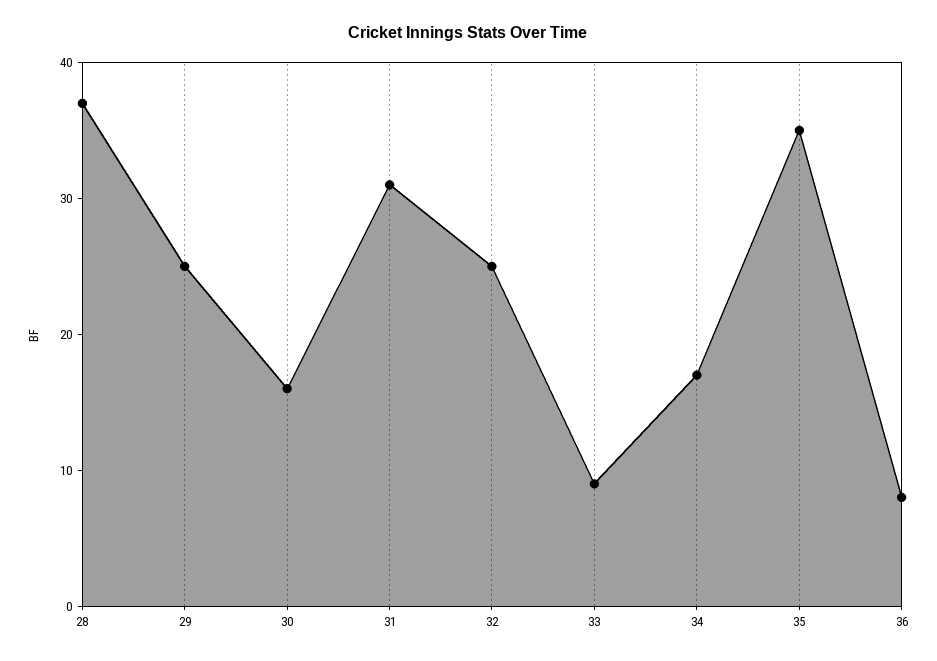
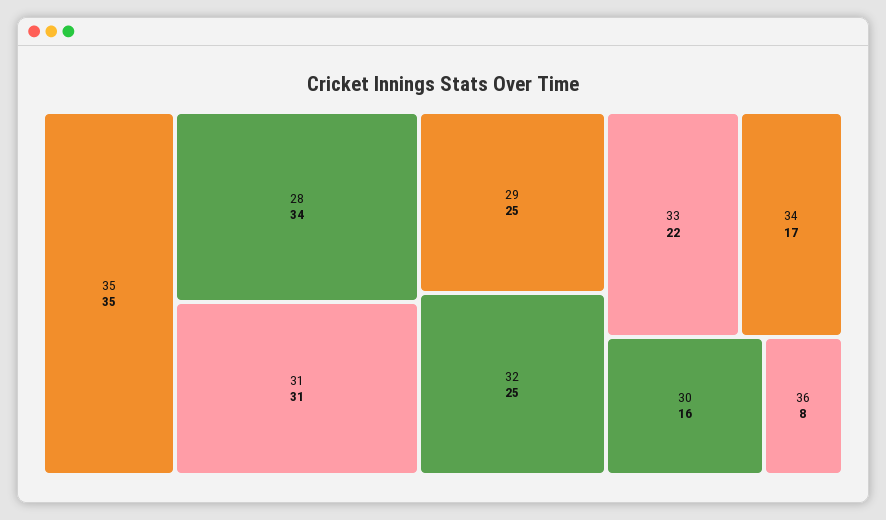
28: 37 -> 34
33: 9 -> 22

